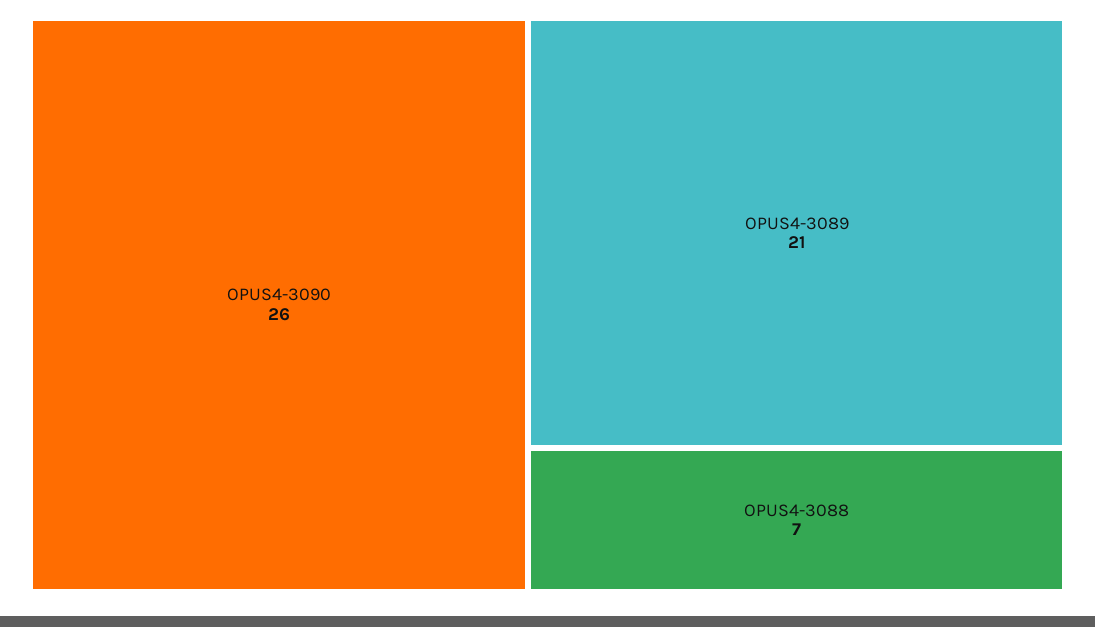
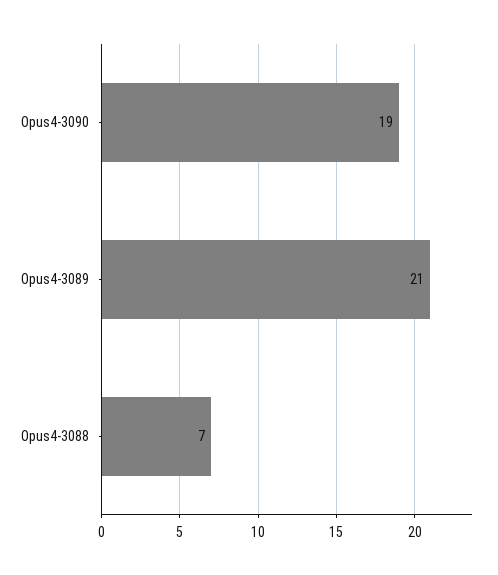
OPUS4-3090: 26 -> 19

